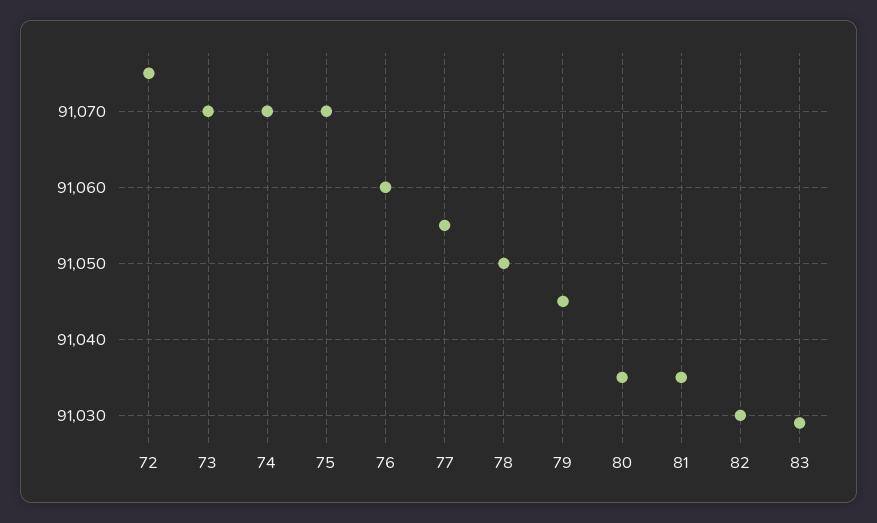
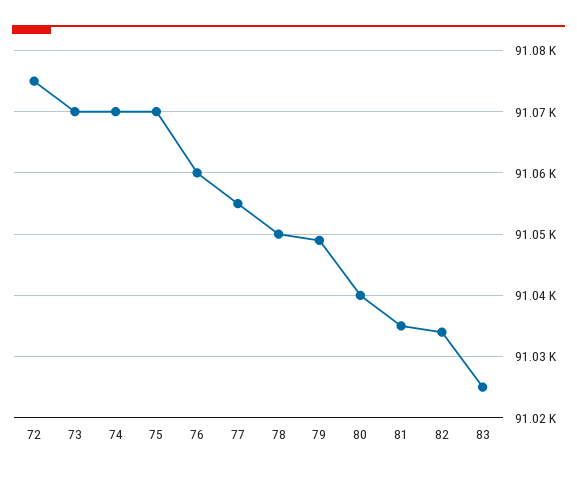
79: 91045 -> 91049
80: 91035 -> 91040
82: 91030 -> 91034
83: 91029 -> 91025

